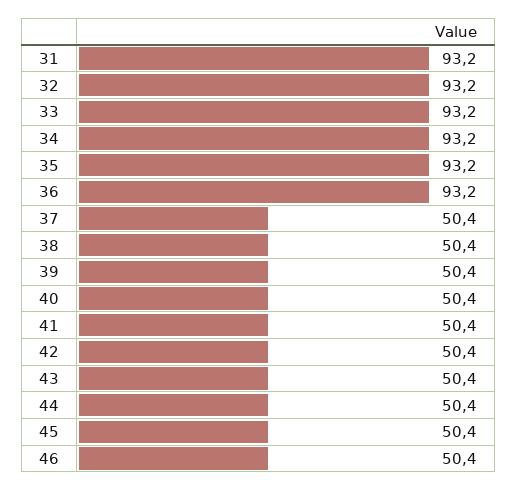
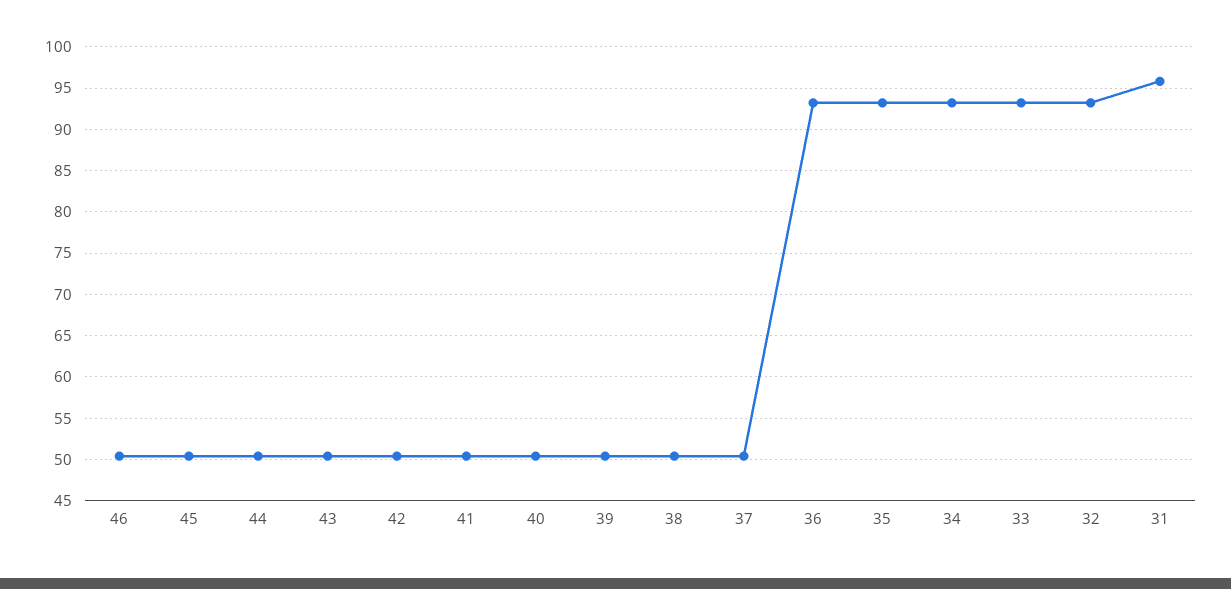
31: 93.2 -> 96

